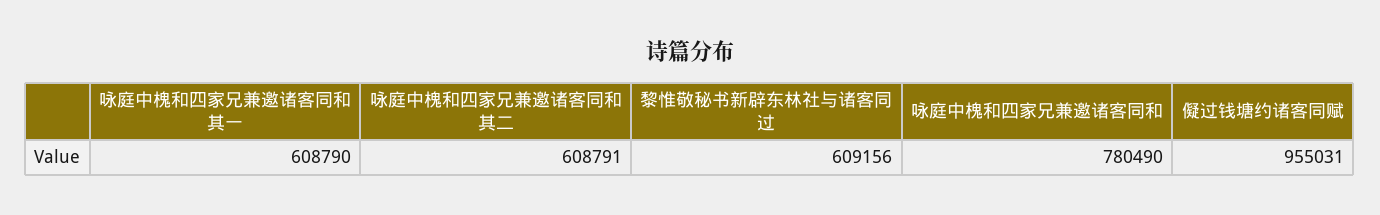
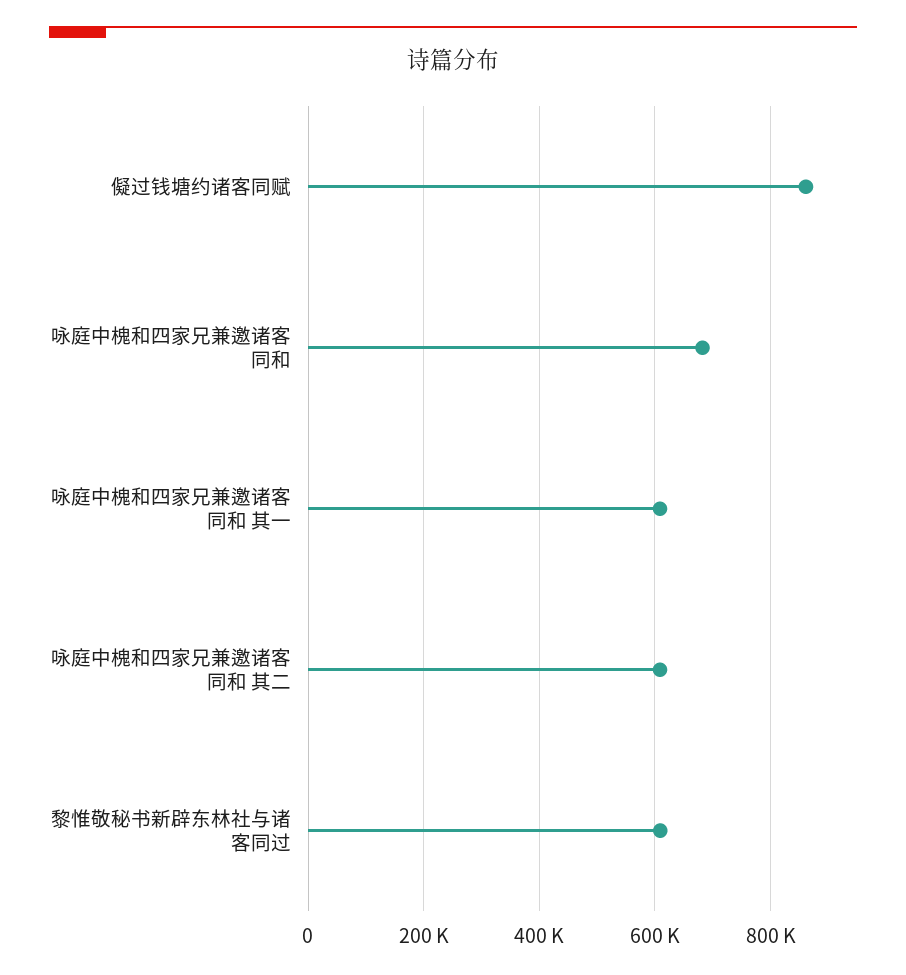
咏庭中槐和四家兄兼邀诸客同和: 780490 -> 680000
儗过钱塘约诸客同赋: 955031 -> 860000

